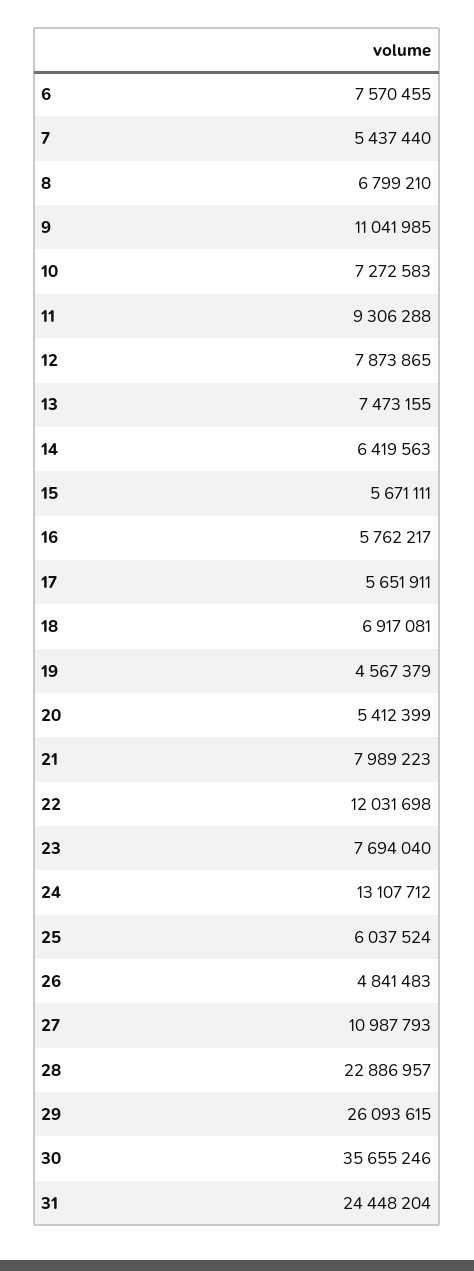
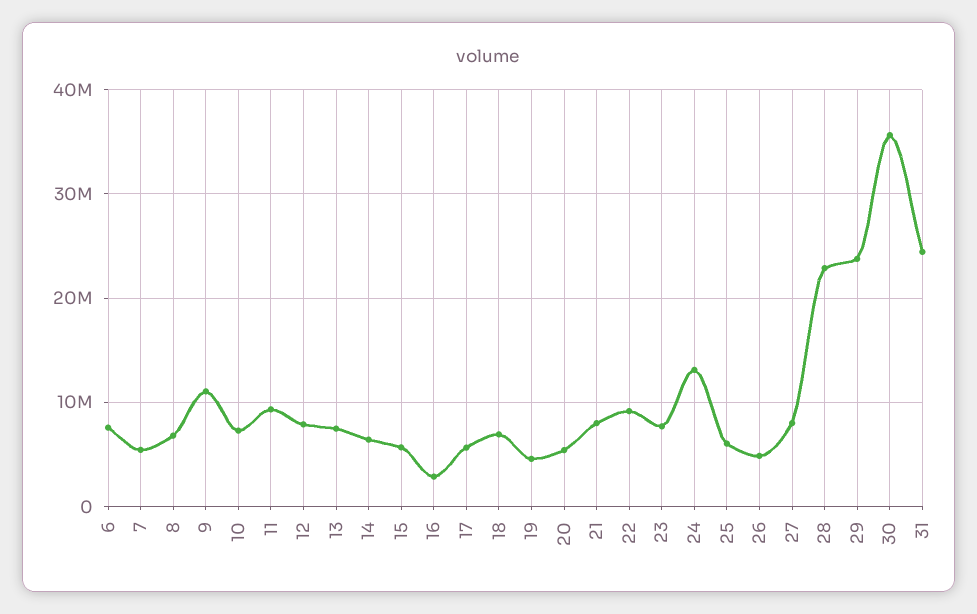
16: 5762217 -> 3000000
22: 12031698 -> 9000000
27: 10987793 -> 8000000
29: 26093615 -> 24000000

